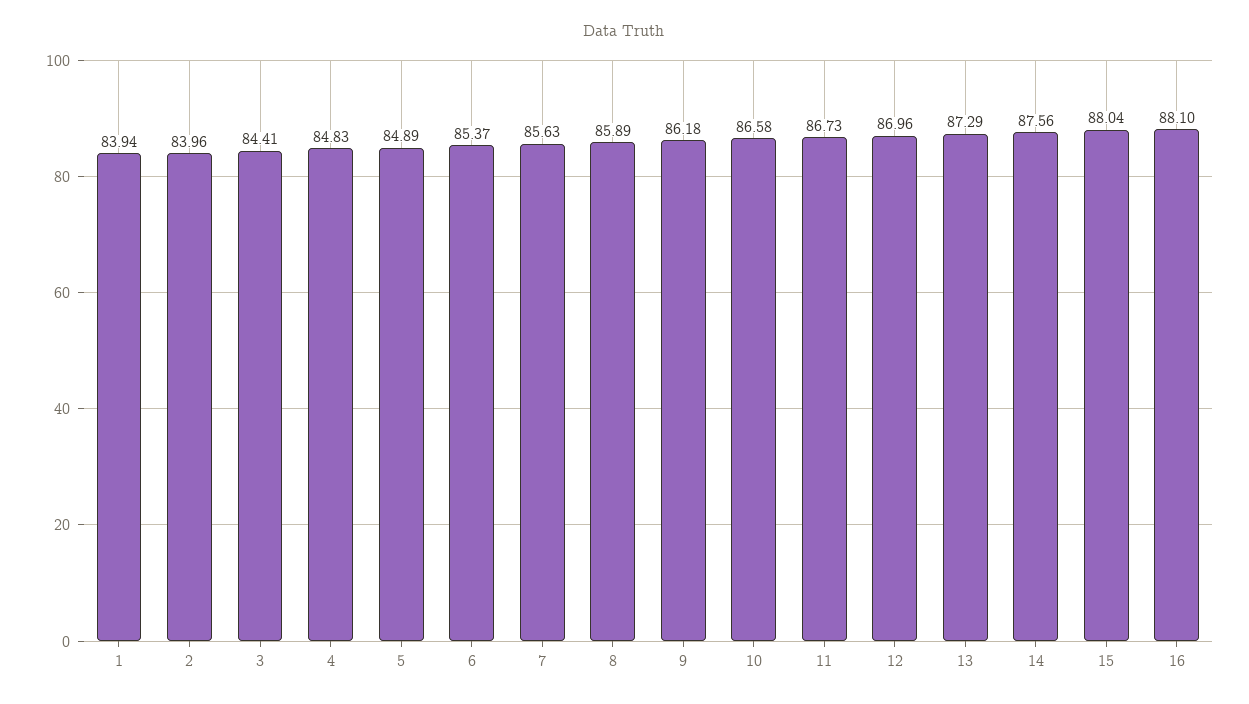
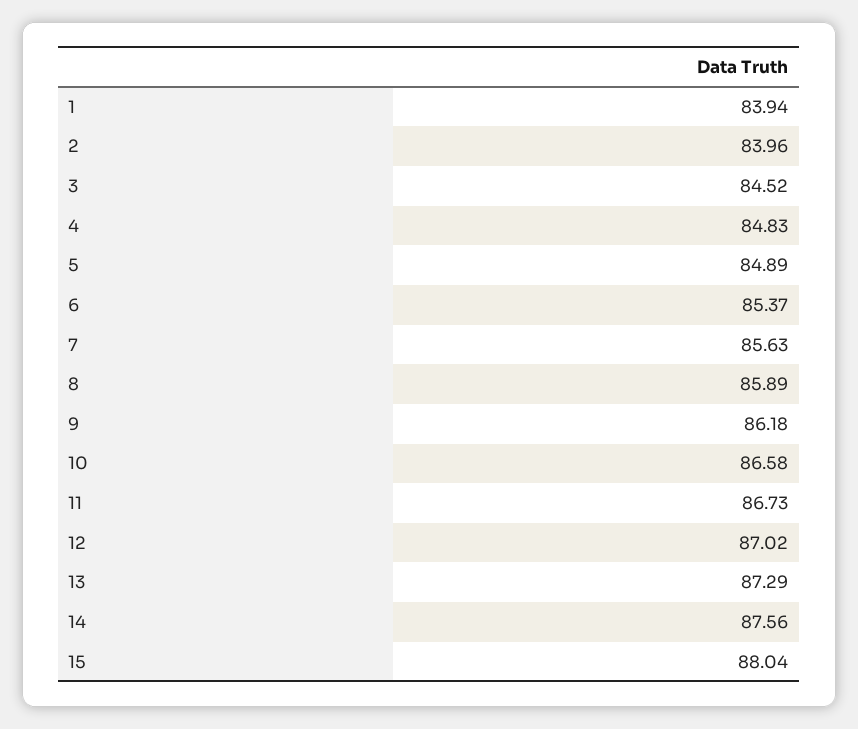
3: 84.41 -> 84.52
12: 86.96 -> 87.02
16: 88.1 -> none

